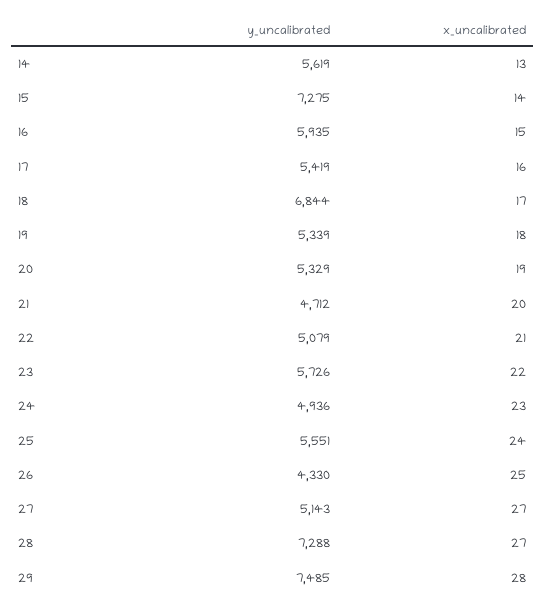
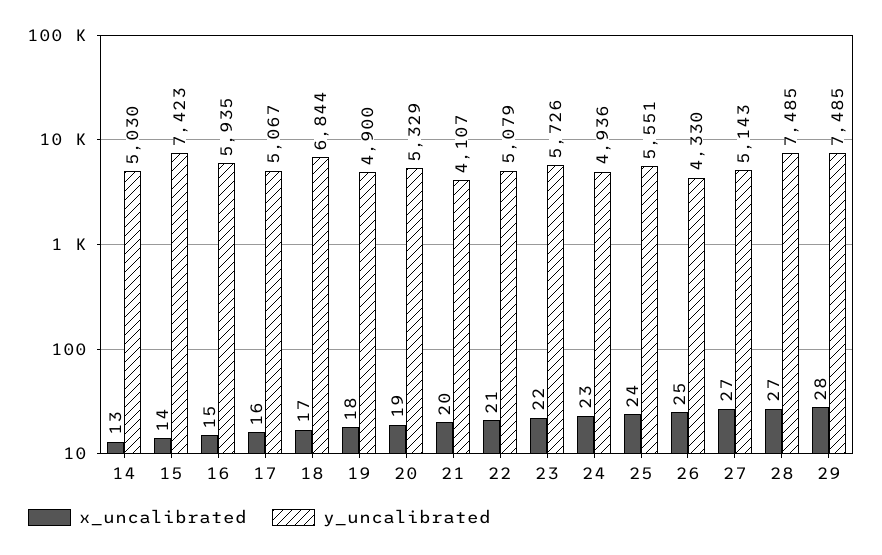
y_uncalibrated, 14: 5619 -> 5030
y_uncalibrated, 15: 7275 -> 7423
y_uncalibrated, 17: 5419 -> 5067
y_uncalibrated, 19: 5339 -> 4900
y_uncalibrated, 21: 4712 -> 4107
y_uncalibrated, 28: 7288 -> 7485

